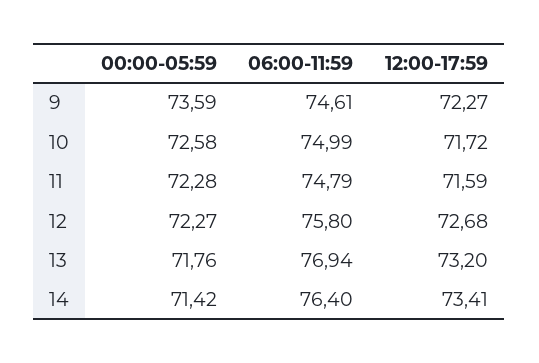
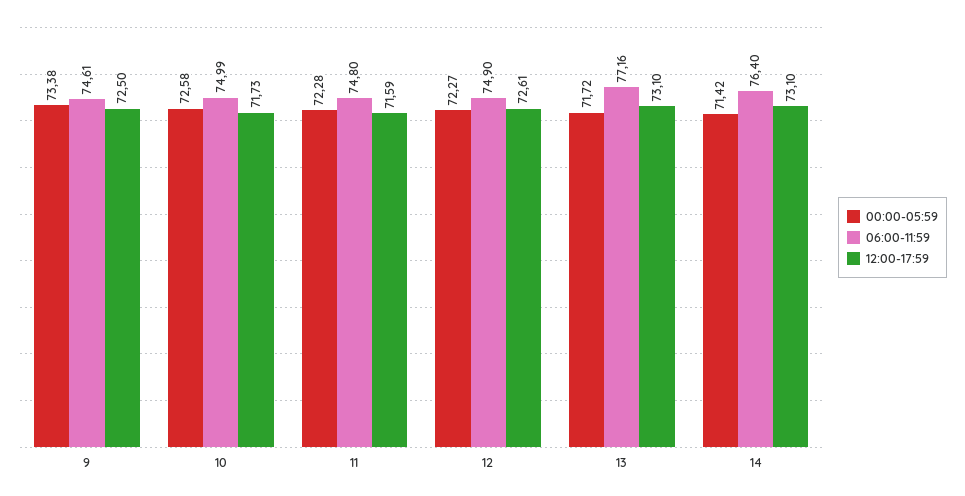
00:00-05:59, 9: 73.59 -> 73.38
12:00-17:59, 9: 72.27 -> 72.5
12:00-17:59, 10: 71.72 -> 71.73
06:00-11:59, 11: 74.79 -> 74.8
06:00-11:59, 12: 75.8 -> 74.9
12:00-17:59, 12: 72.68 -> 72.61
00:00-05:59, 13: 71.76 -> 71.72
06:00-11:59, 13: 76.94 -> 77.16
12:00-17:59, 13: 73.2 -> 73.1
12:00-17:59, 14: 73.41 -> 73.1

